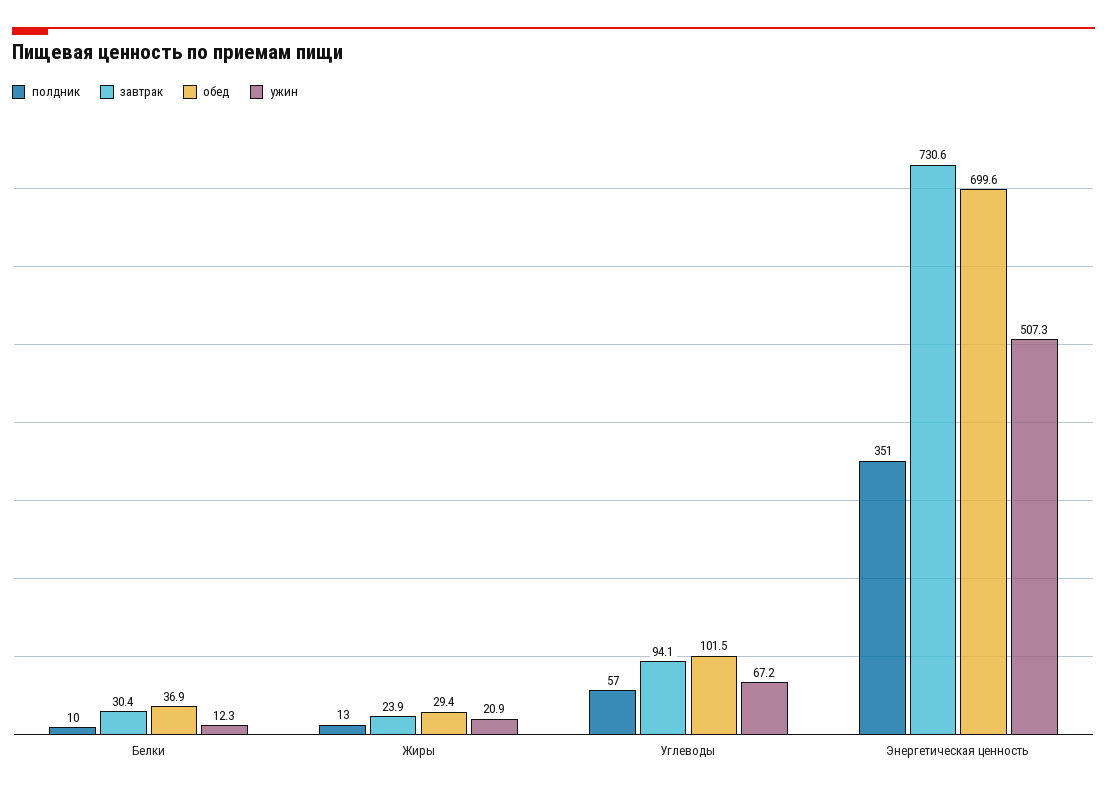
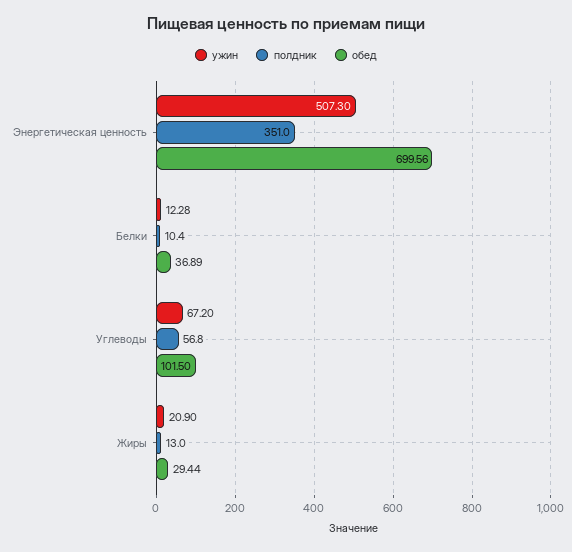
завтрак, Белки: 30.4 -> none
завтрак, Жиры: 23.9 -> none
завтрак, Углеводы: 94.1 -> none
завтрак, Энергетическая ценность: 730.6 -> none

